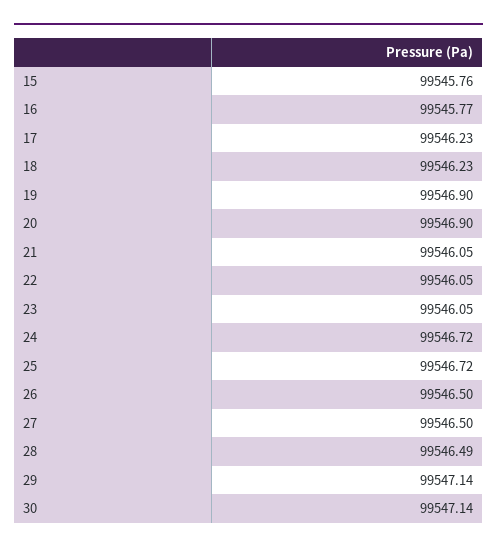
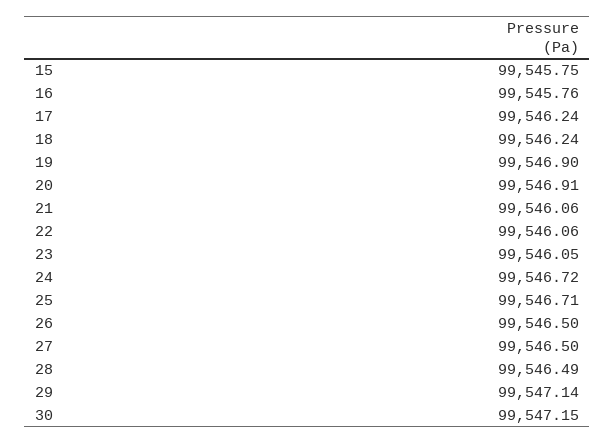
15: 99545.76 -> 99545.75
16: 99545.77 -> 99545.76
17: 99546.23 -> 99546.24
18: 99546.23 -> 99546.24
20: 99546.9 -> 99546.91
21: 99546.05 -> 99546.06
22: 99546.05 -> 99546.06
25: 99546.72 -> 99546.71
30: 99547.14 -> 99547.15

